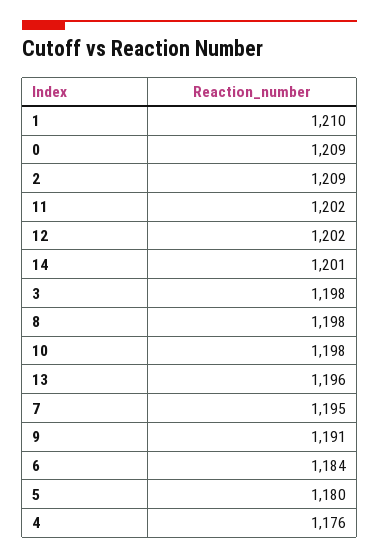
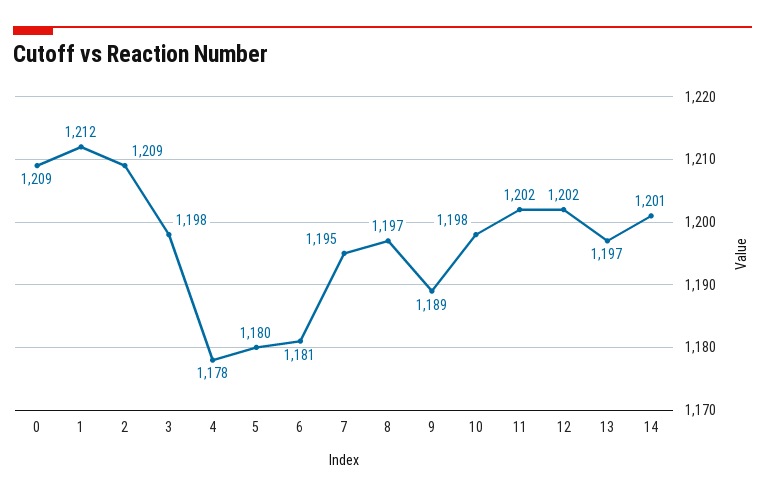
1: 1210 -> 1212
8: 1198 -> 1197
13: 1196 -> 1197
9: 1191 -> 1189
6: 1184 -> 1181
4: 1176 -> 1178

